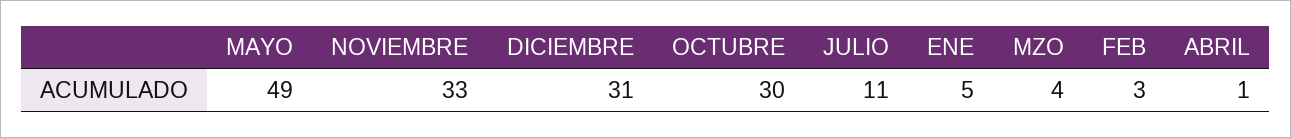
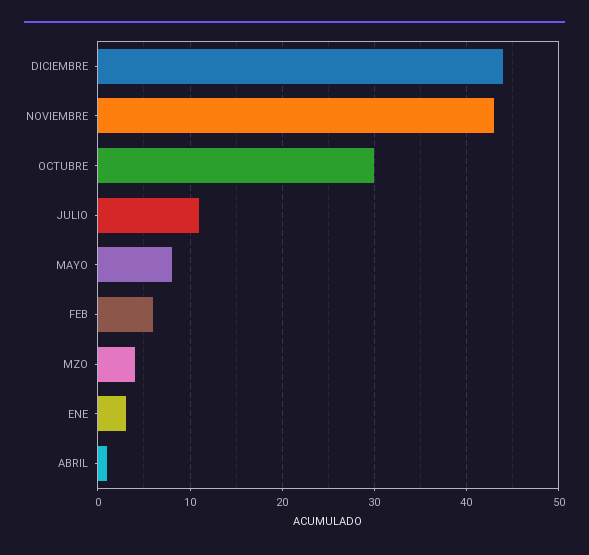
MAYO: 49 -> 8
NOVIEMBRE: 33 -> 43
DICIEMBRE: 31 -> 44
ENE: 5 -> 3
FEB: 3 -> 6

